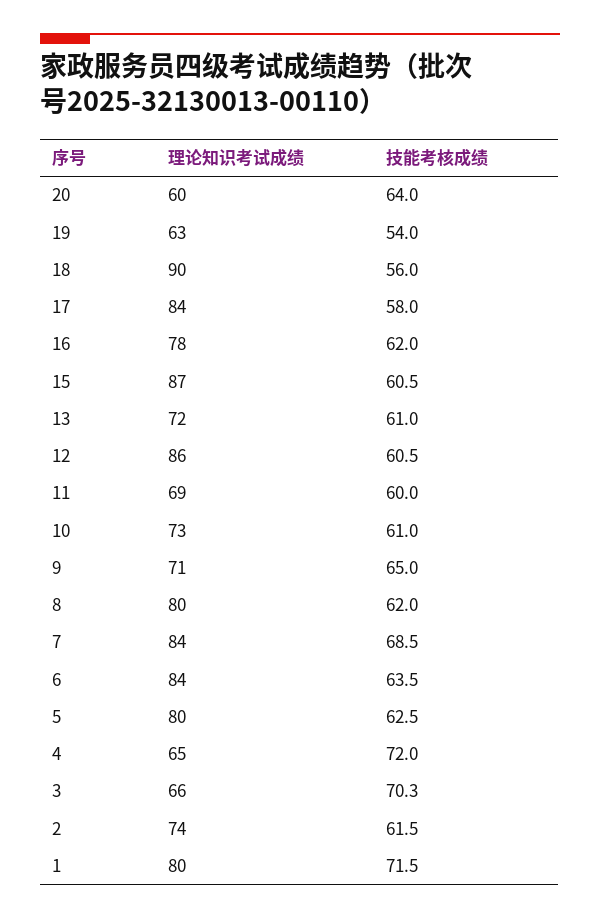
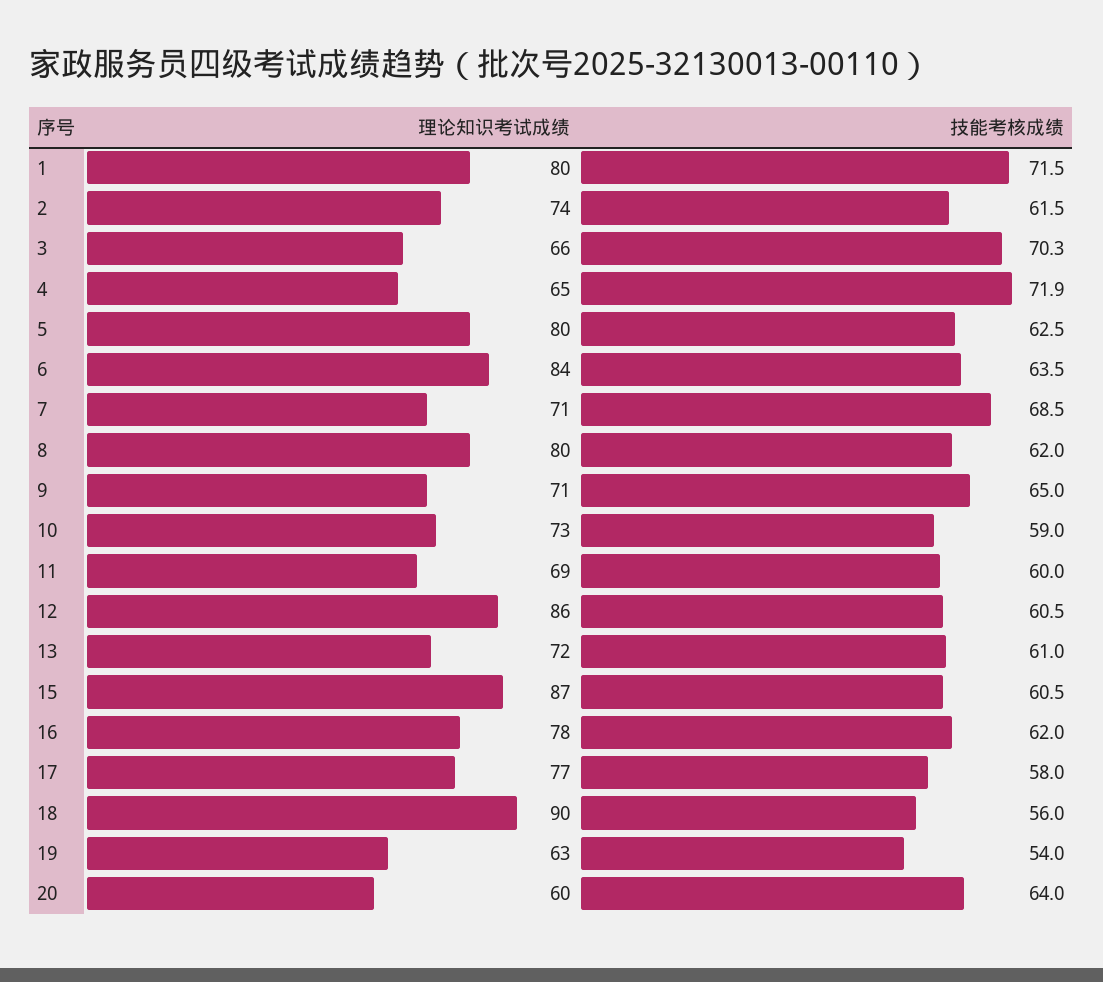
理论知识考试成绩, 17: 84 -> 77
技能考核成绩, 10: 61 -> 59
理论知识考试成绩, 7: 84 -> 71
技能考核成绩, 4: 72 -> 71.9

